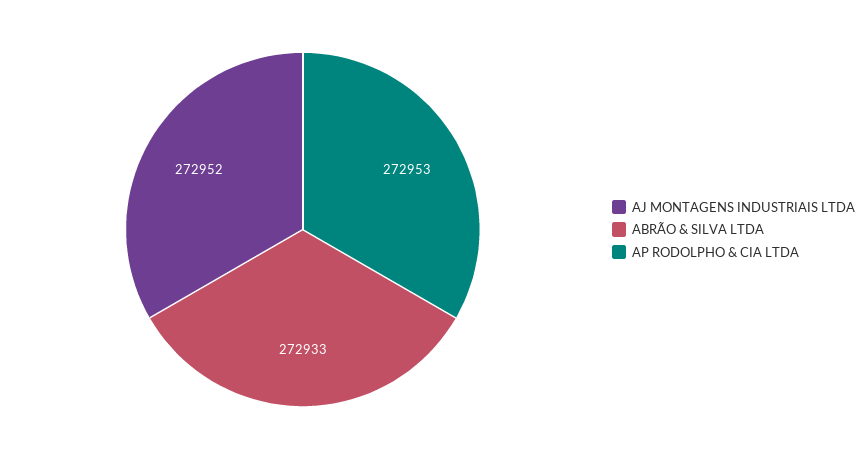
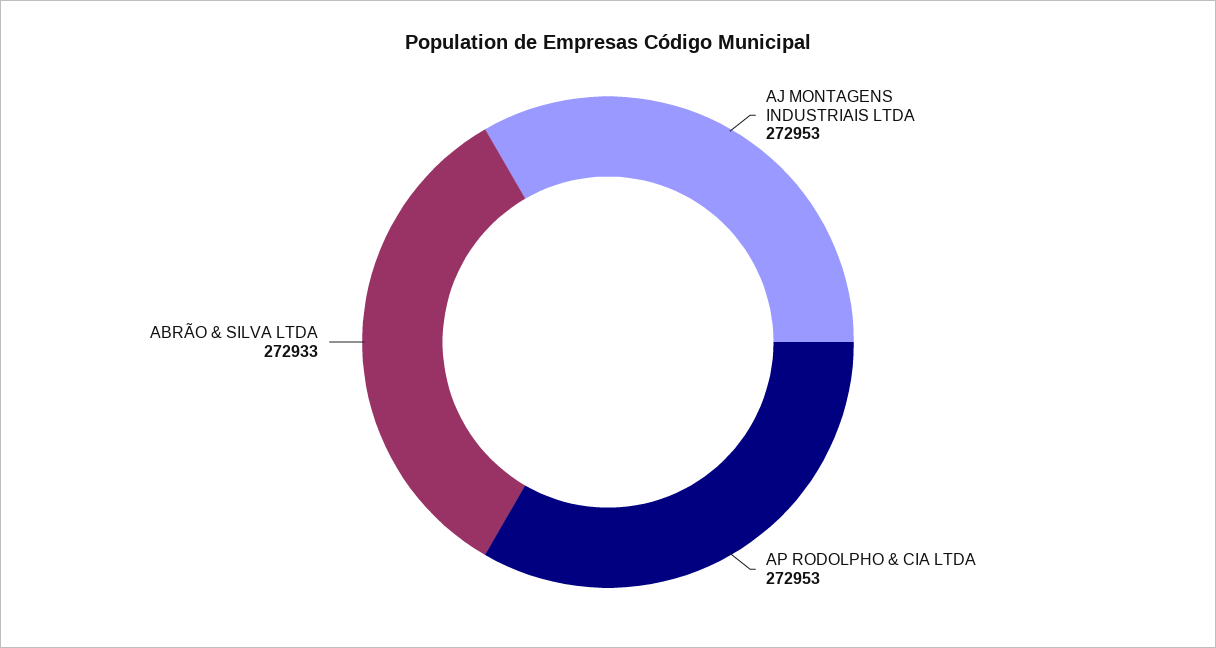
AJ MONTAGENS INDUSTRIAIS LTDA: 272952 -> 272953

